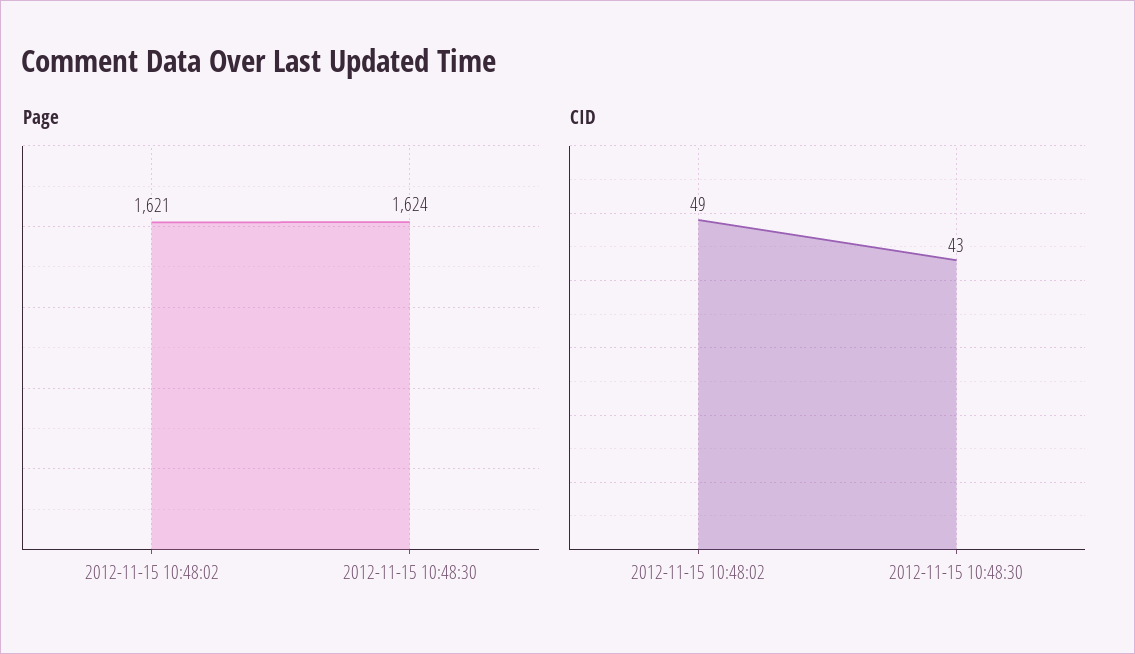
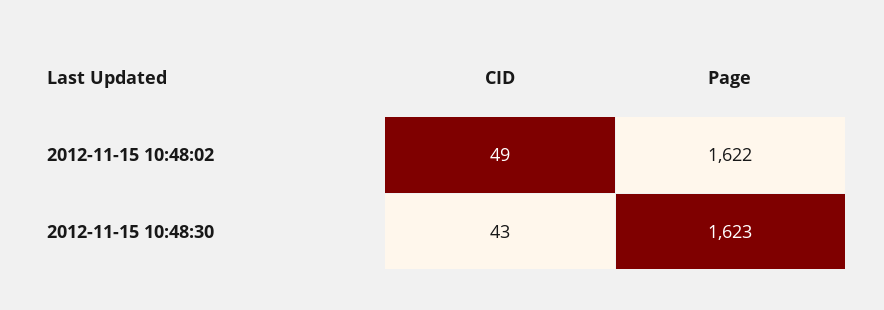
Page, 2012-11-15 10:48:02: 1621 -> 1622
Page, 2012-11-15 10:48:30: 1624 -> 1623

